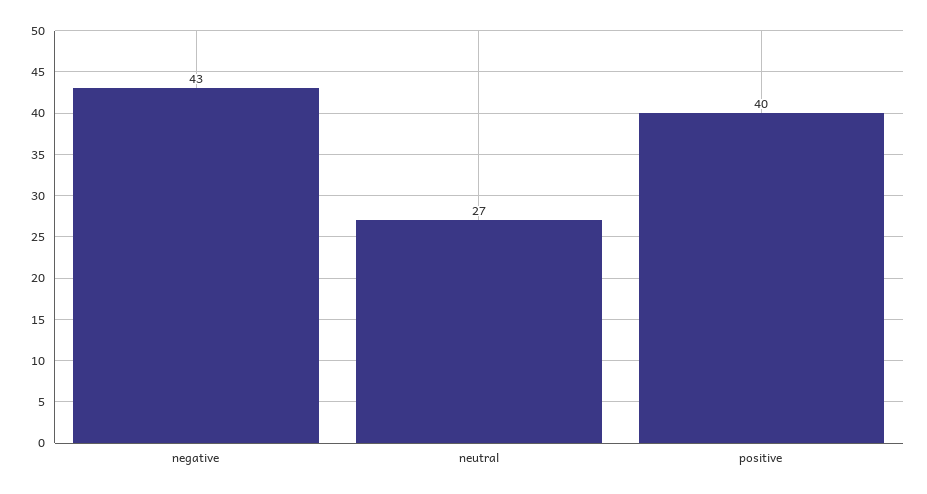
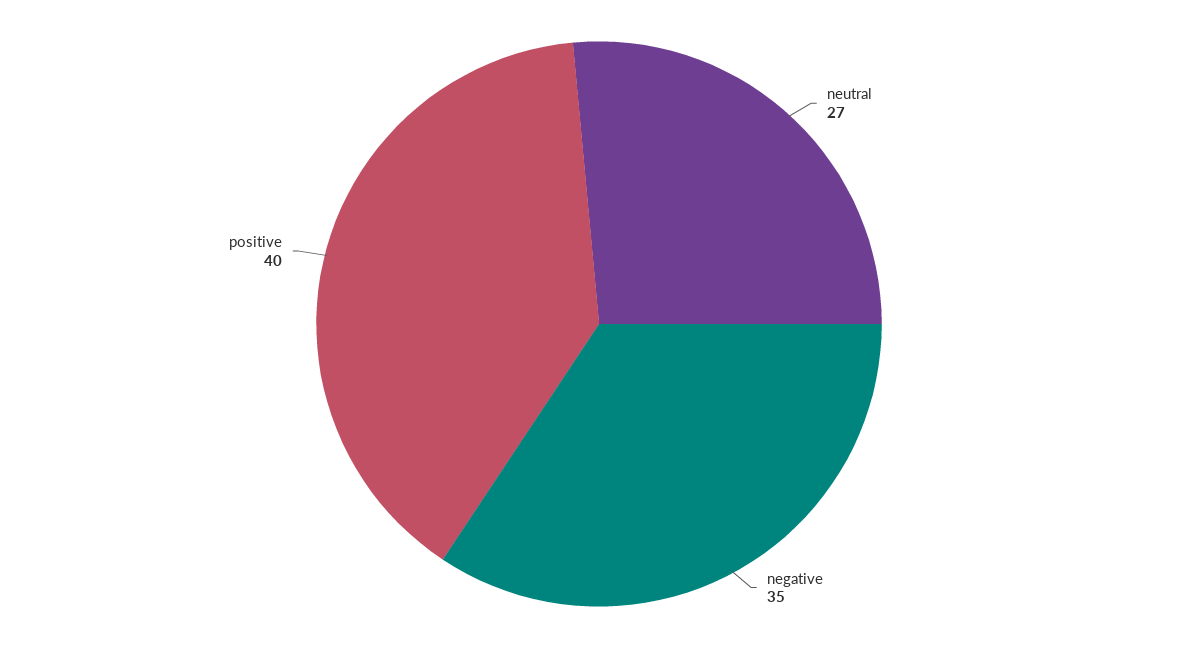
negative: 43 -> 35

